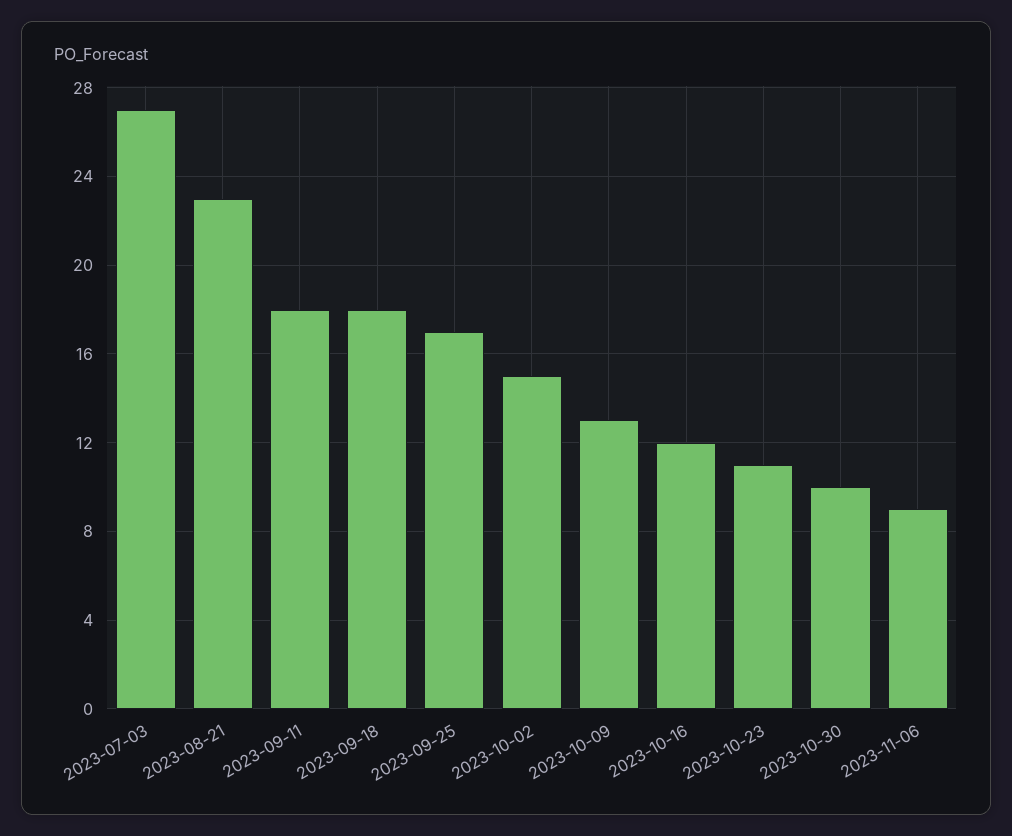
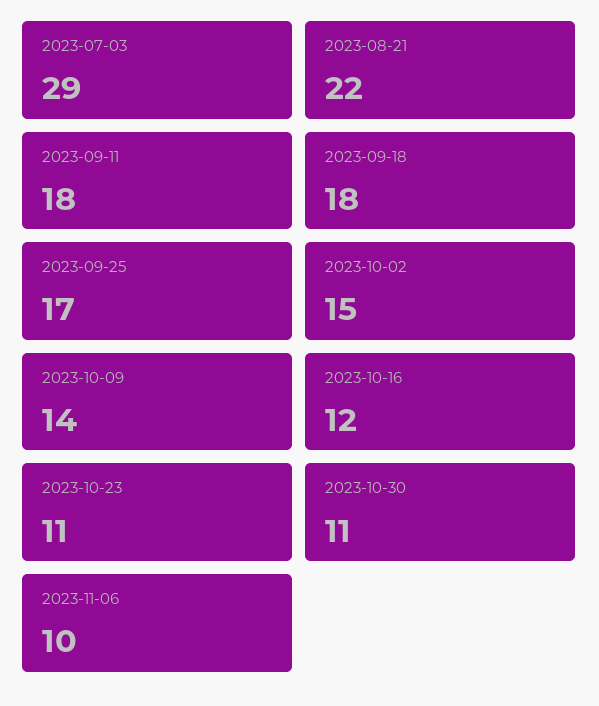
2023-07-03: 27 -> 29
2023-08-21: 23 -> 22
2023-10-09: 13 -> 14
2023-10-30: 10 -> 11
2023-11-06: 9 -> 10

